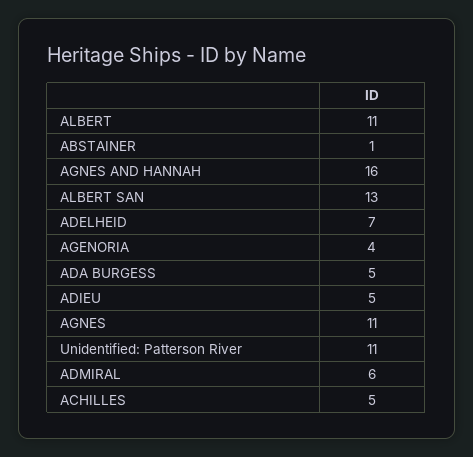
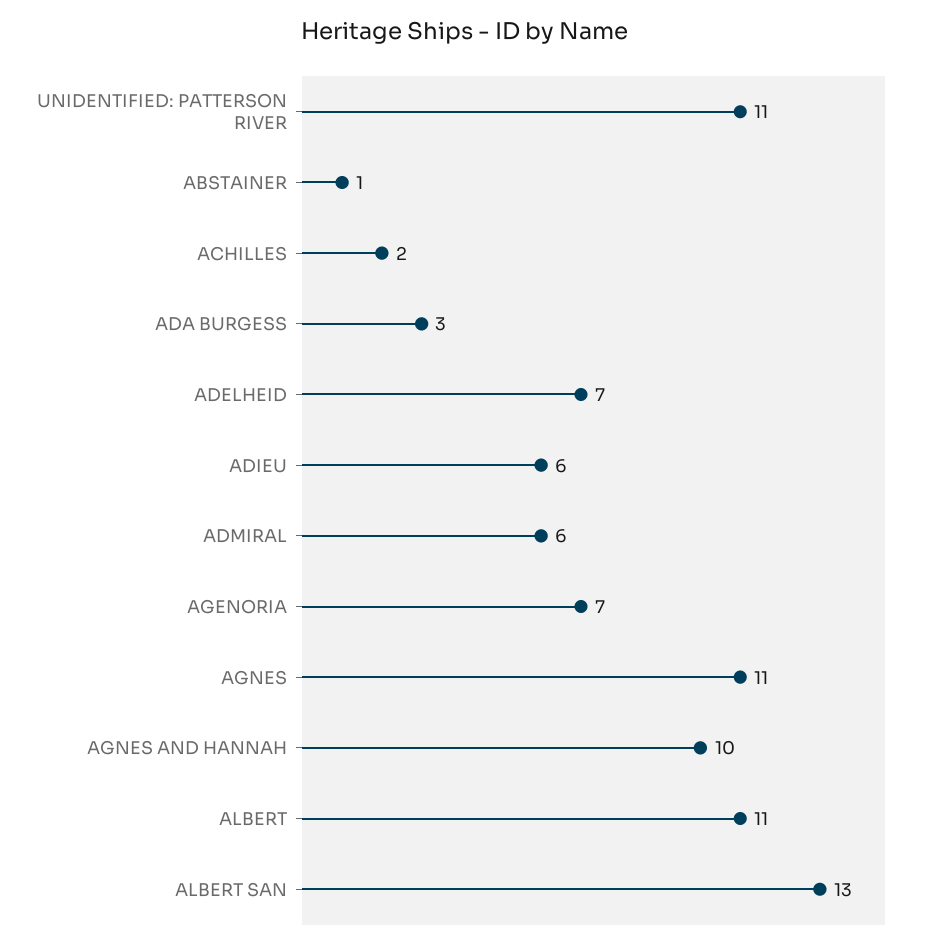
AGNES AND HANNAH: 16 -> 10
AGENORIA: 4 -> 7
ADA BURGESS: 5 -> 3
ADIEU: 5 -> 6
ACHILLES: 5 -> 2

